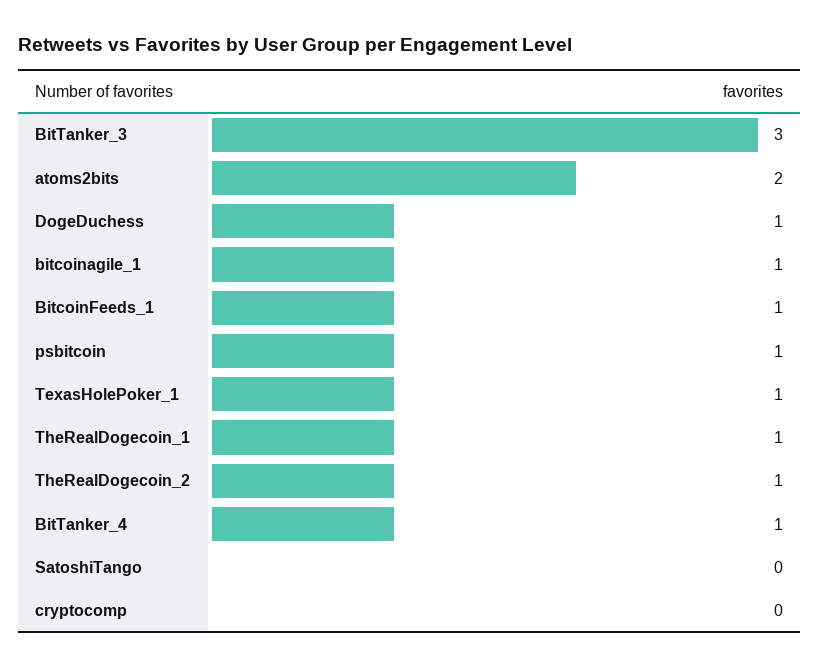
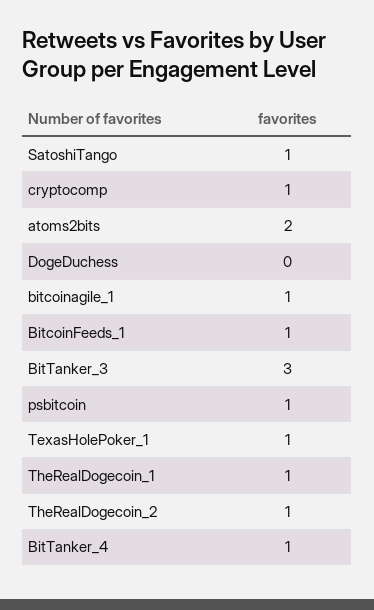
DogeDuchess: 1 -> 0
SatoshiTango: 0 -> 1
cryptocomp: 0 -> 1

